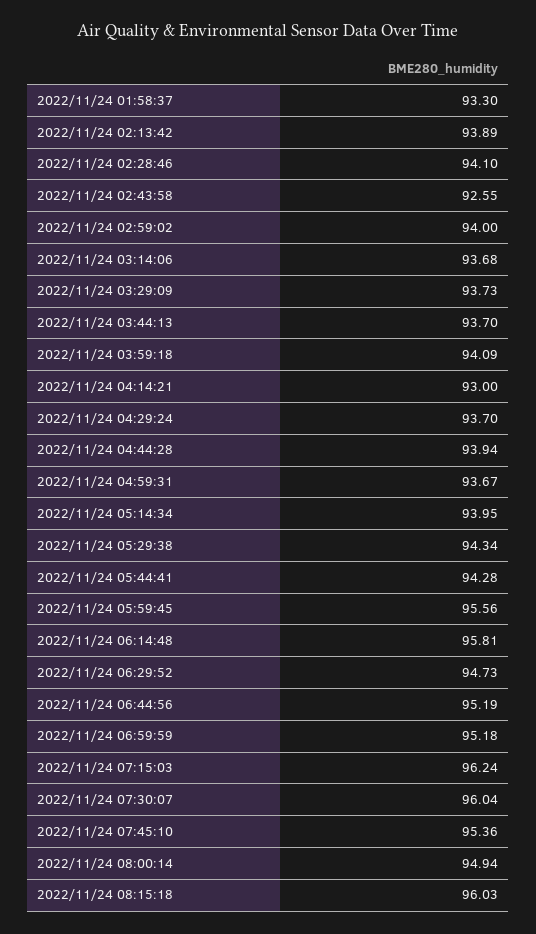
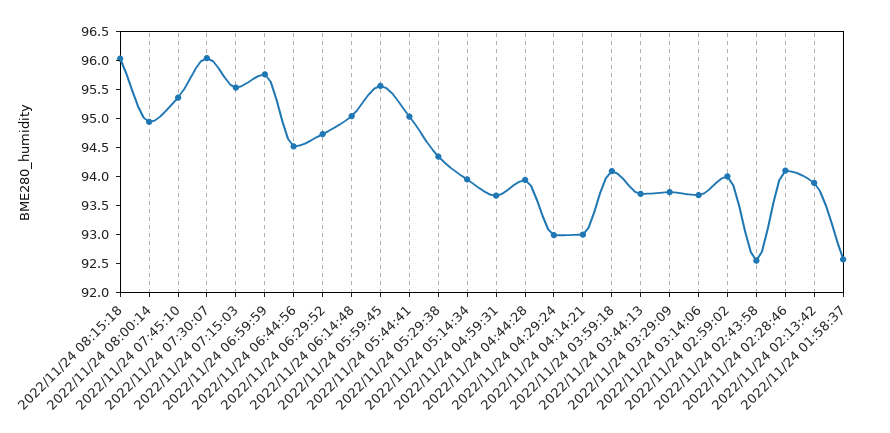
2022/11/24 01:58:37: 93.3 -> 92.5
2022/11/24 04:29:24: 93.7 -> 93
2022/11/24 05:44:41: 94.28 -> 95
2022/11/24 06:14:48: 95.81 -> 95
2022/11/24 06:44:56: 95.19 -> 94.5
2022/11/24 06:59:59: 95.18 -> 95.75
2022/11/24 07:15:03: 96.24 -> 95.5

